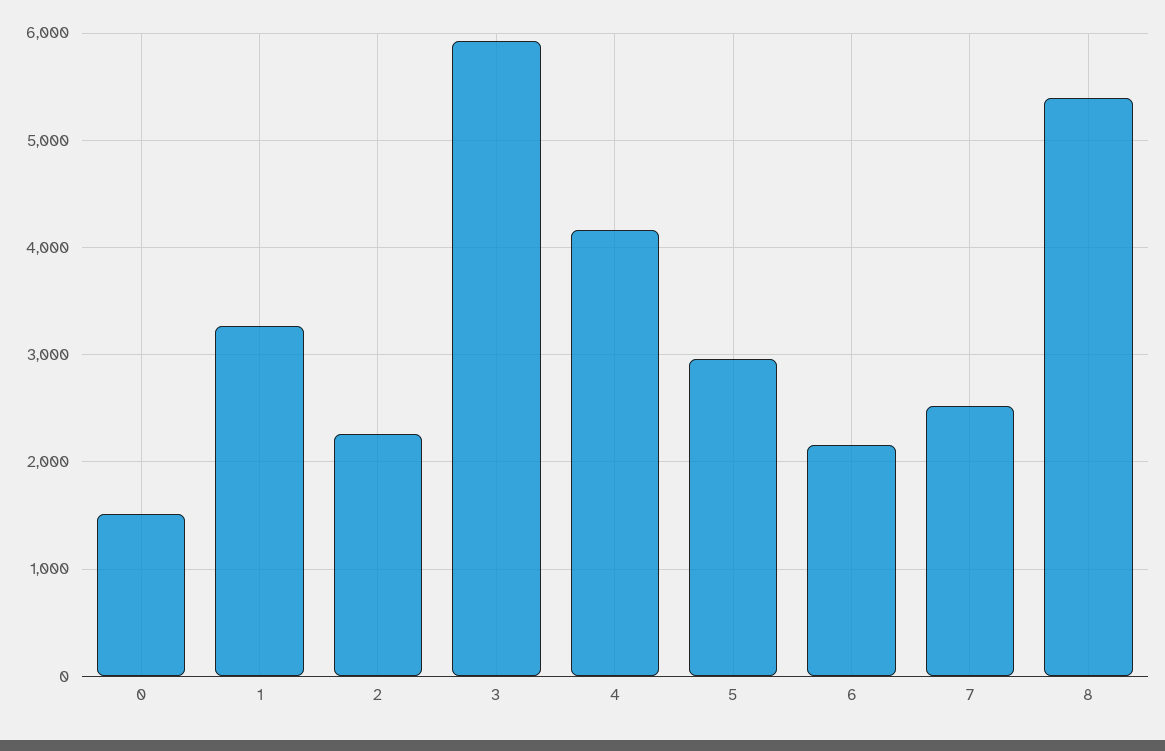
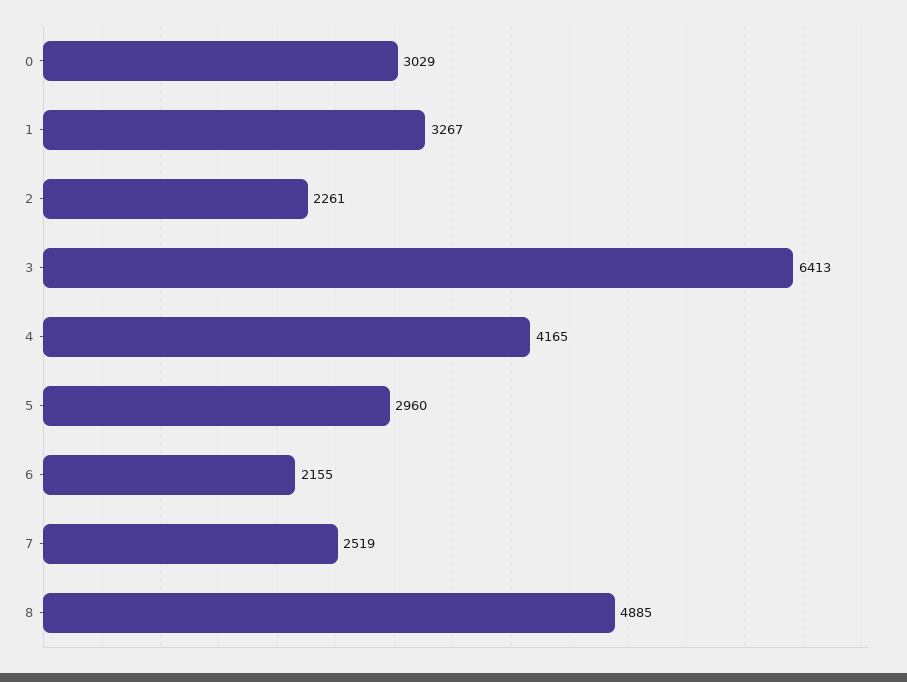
0: 1500 -> 3029
3: 5900 -> 6413
8: 5400 -> 4885

